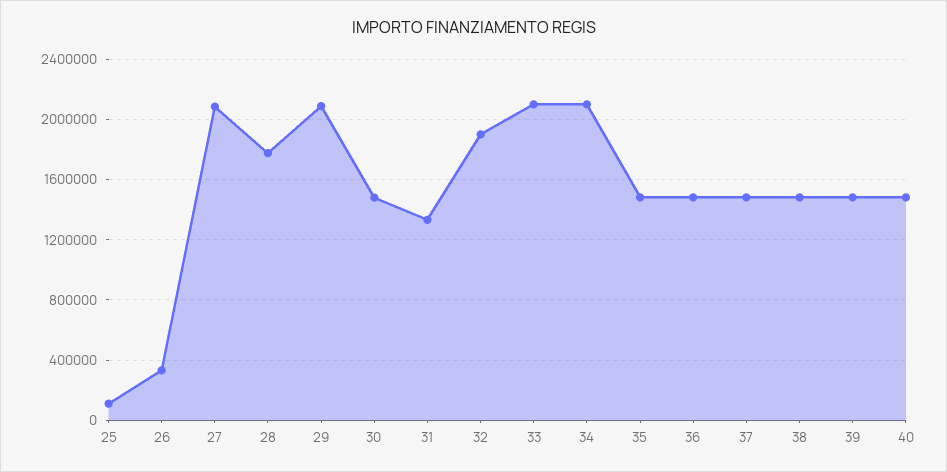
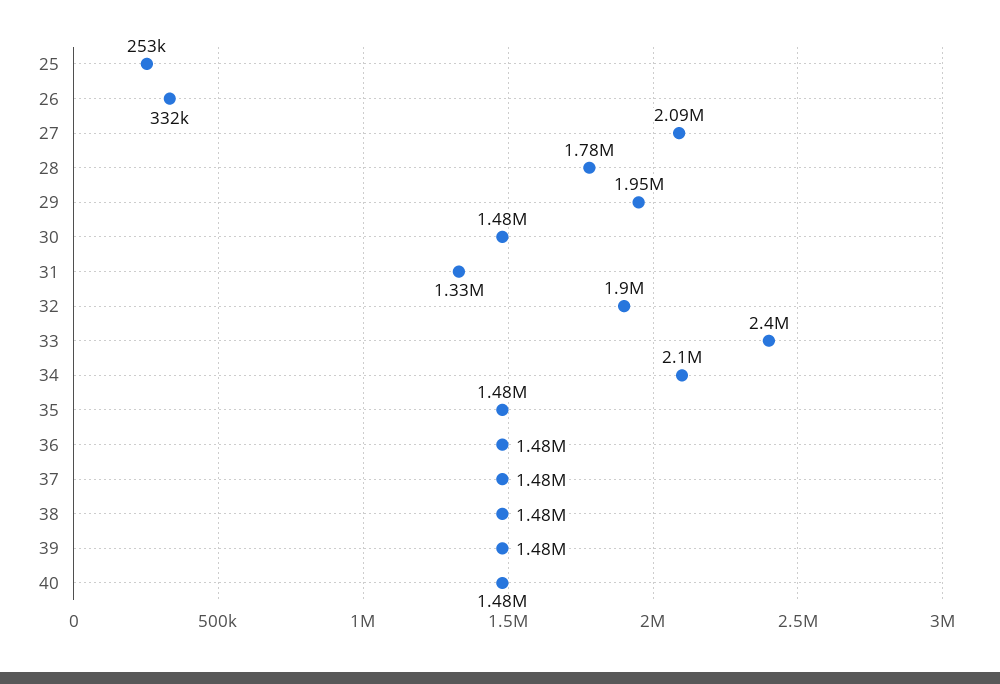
25: 100000 -> 253000
29: 2100000 -> 1950000
33: 2100000 -> 2400000

